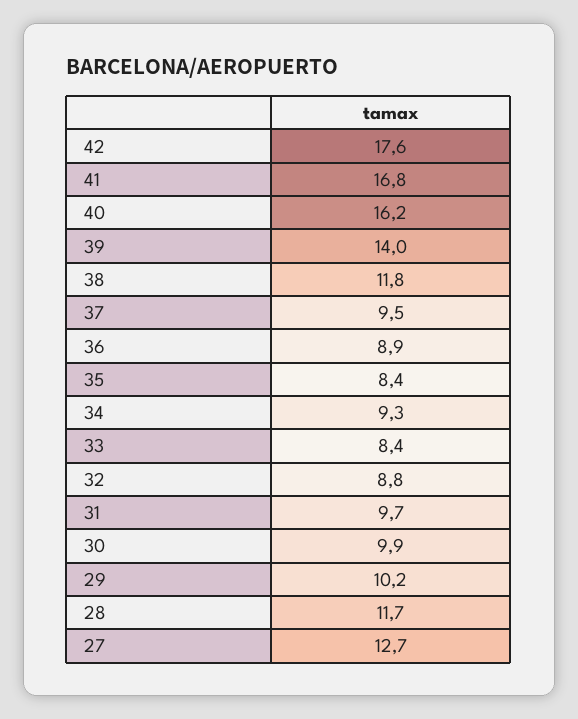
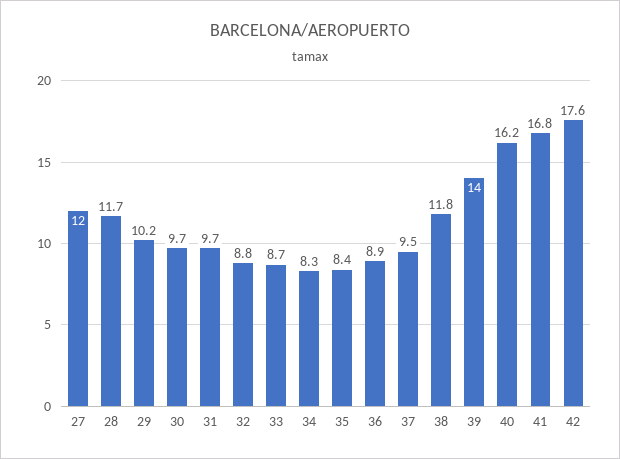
34: 9.3 -> 8.3
33: 8.4 -> 8.7
30: 9.9 -> 9.7
27: 12.7 -> 12

